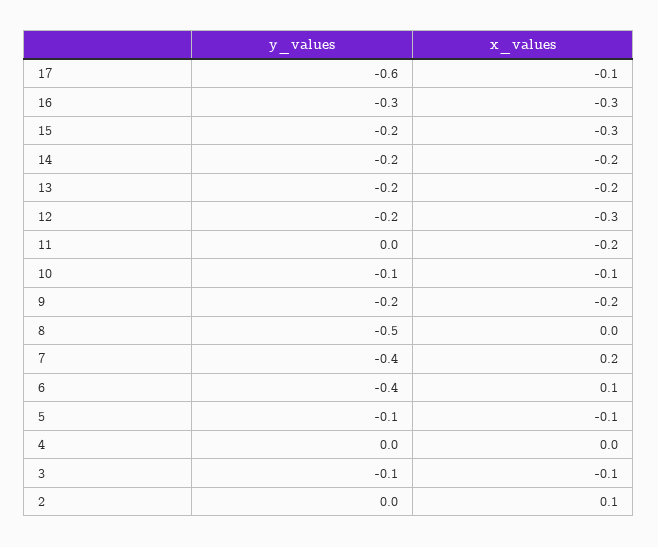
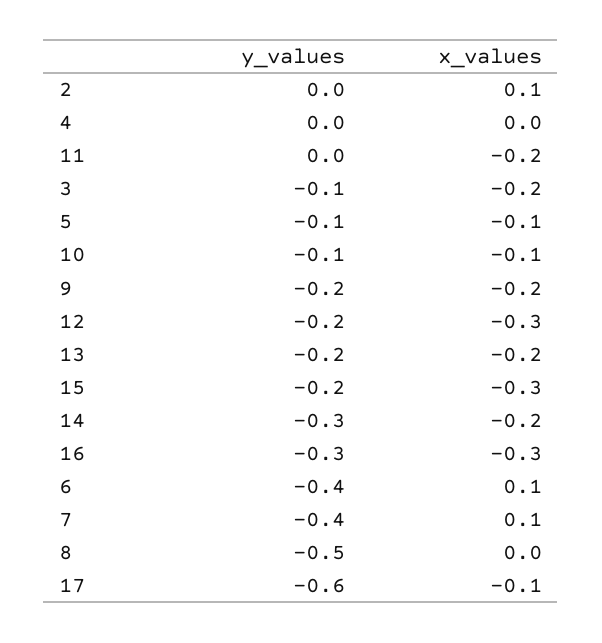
y_values, 14: -0.2 -> -0.3
x_values, 7: 0.2 -> 0.1
x_values, 3: -0.1 -> -0.2

